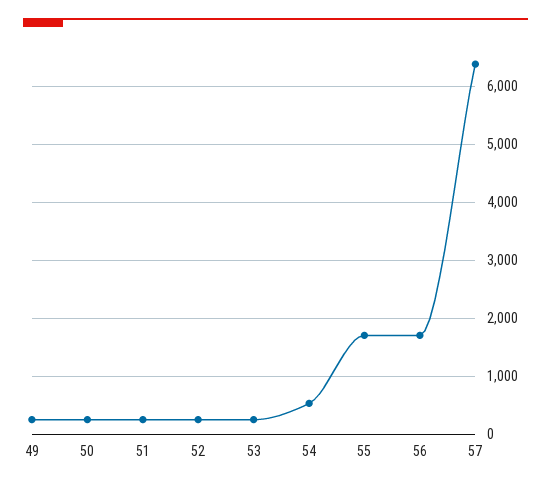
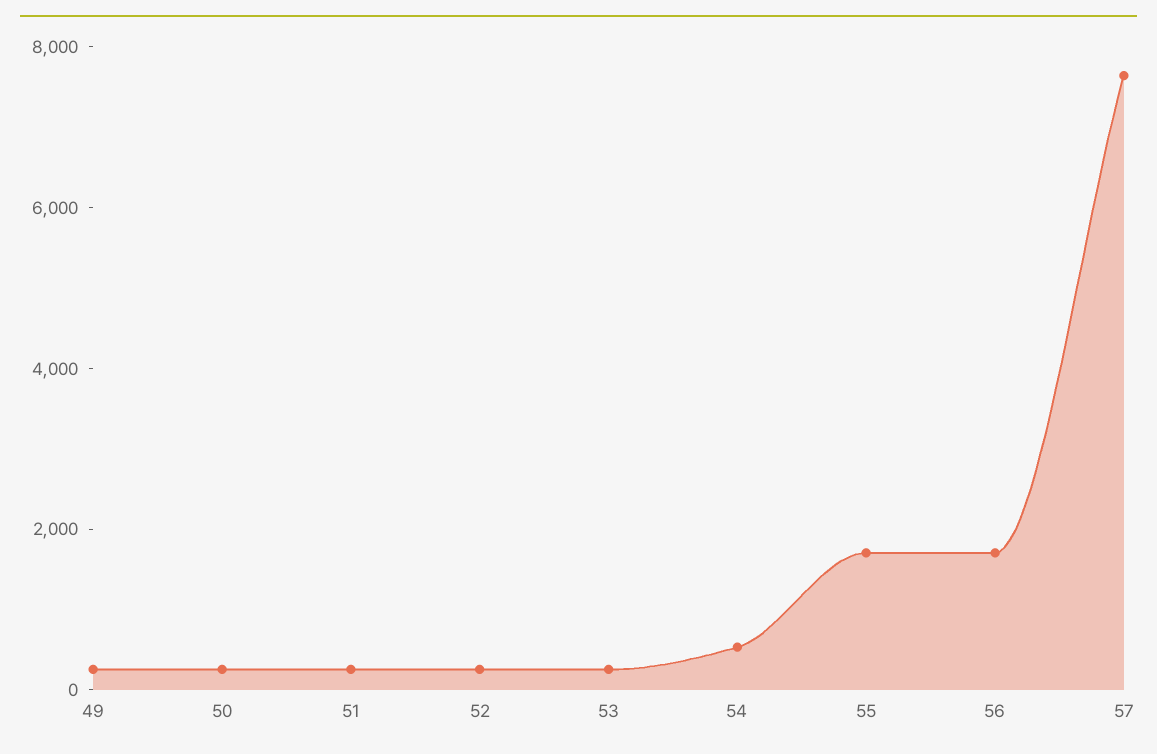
57: 6400 -> 7500

